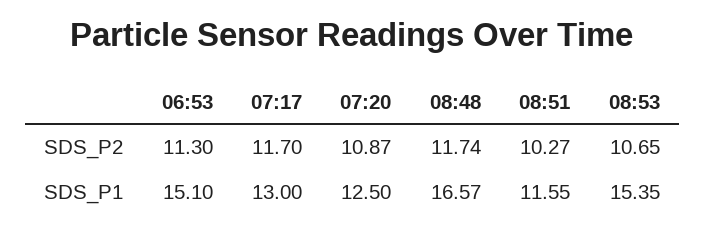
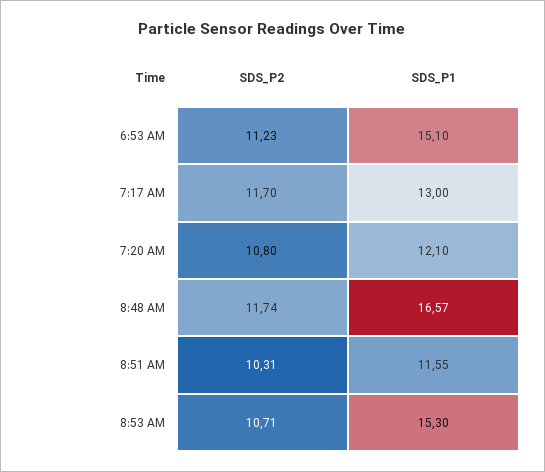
06:53, SDS_P2: 11.3 -> 11.23
07:20, SDS_P2: 10.87 -> 10.8
08:51, SDS_P2: 10.27 -> 10.31
08:53, SDS_P2: 10.65 -> 10.71
07:20, SDS_P1: 12.5 -> 12.1
08:53, SDS_P1: 15.35 -> 15.3

